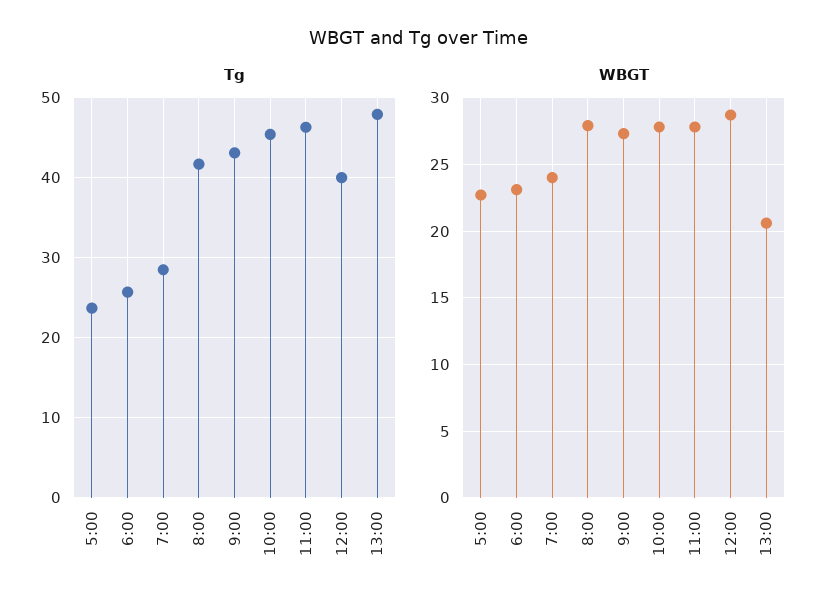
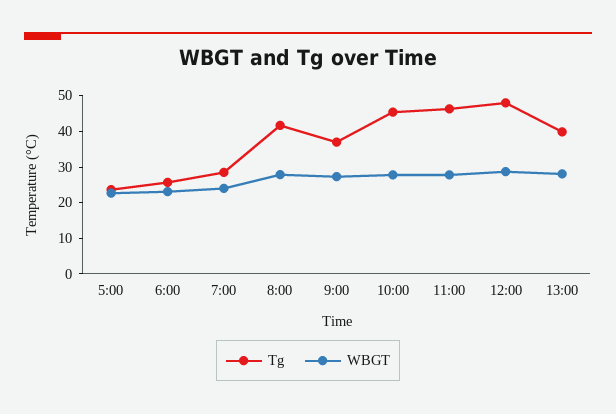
Tg, 9:00: 43 -> 37.5
Tg, 12:00: 40 -> 47.5
Tg, 13:00: 48 -> 40
WBGT, 13:00: 20.5 -> 27.5

